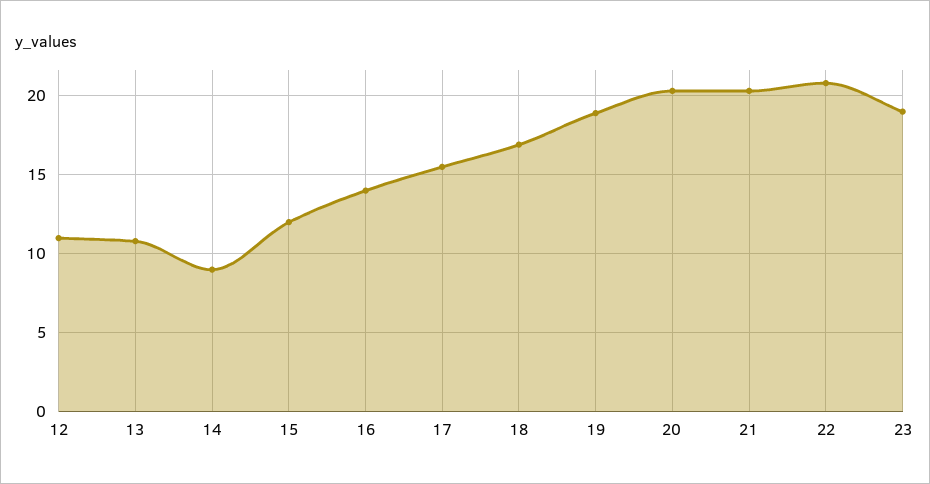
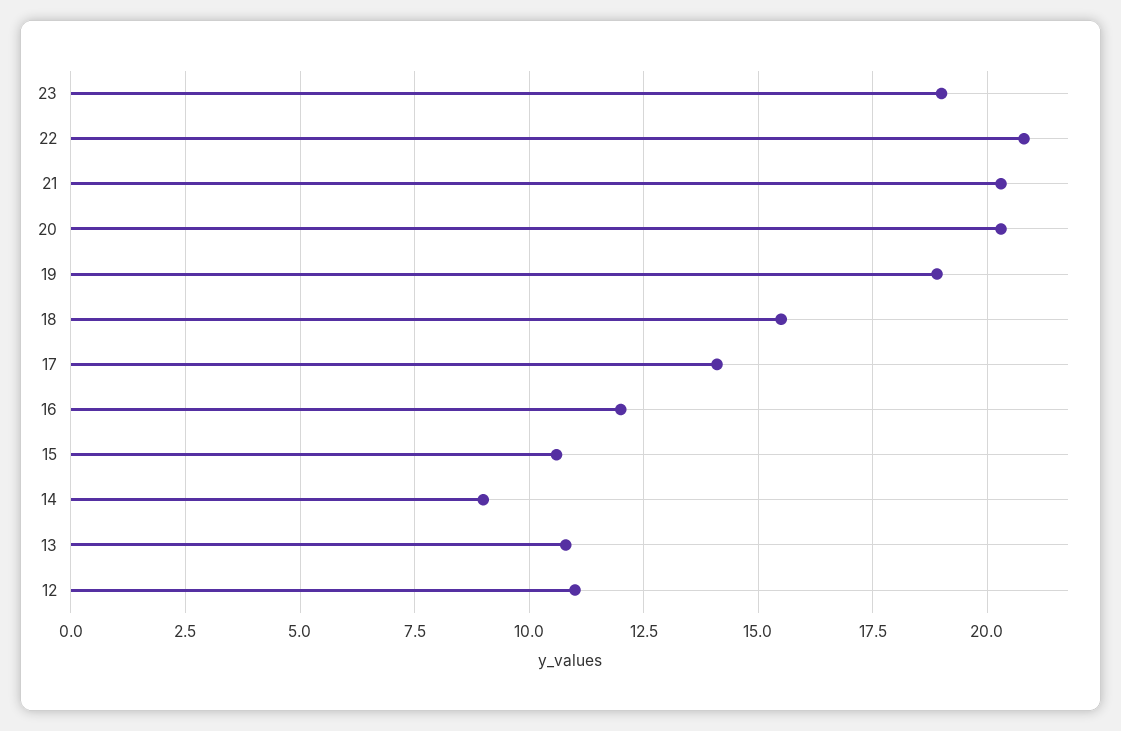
15: 12 -> 10.5
16: 14 -> 12
17: 15.5 -> 14
18: 17 -> 15.5

